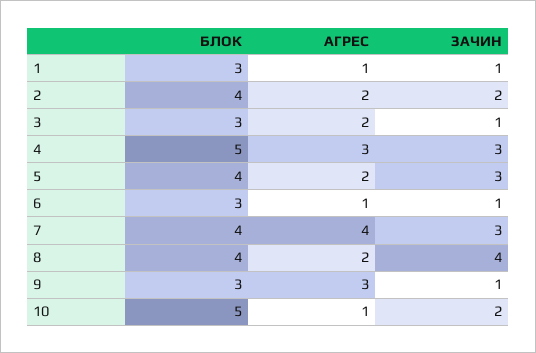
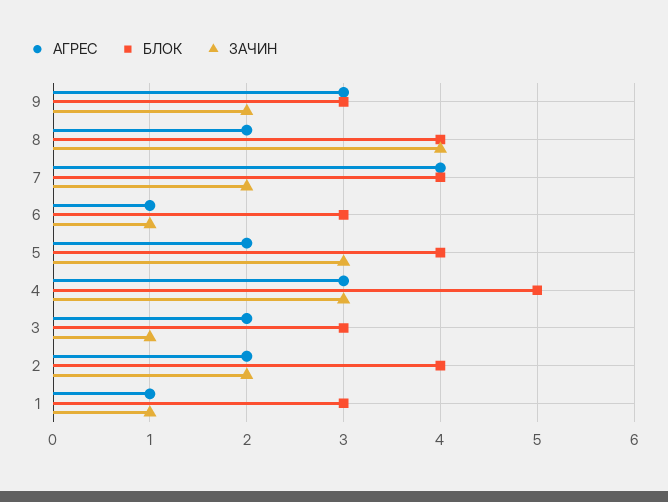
ЗАЧИН, 7: 3 -> 2
ЗАЧИН, 9: 1 -> 2
БЛОК, 10: 5 -> none
АГРЕС, 10: 1 -> none
ЗАЧИН, 10: 2 -> none

